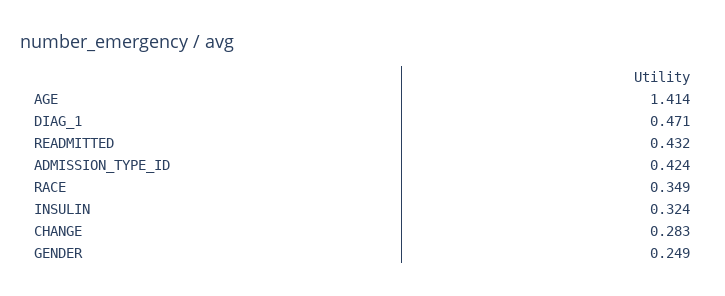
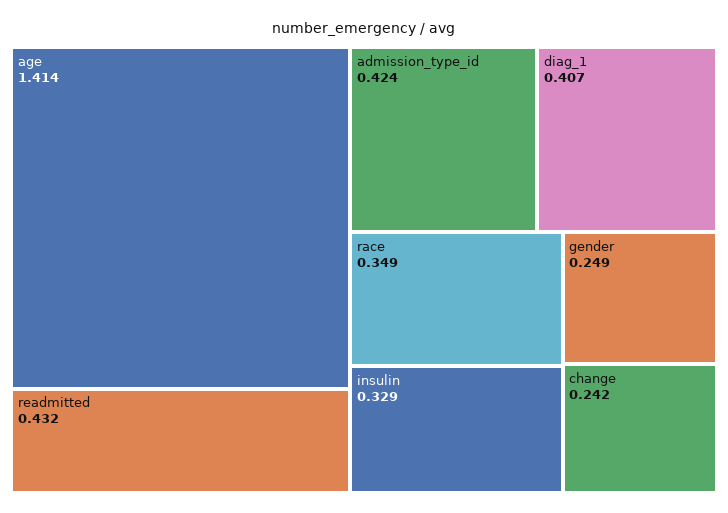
DIAG_1: 0.471 -> 0.407
INSULIN: 0.324 -> 0.329
CHANGE: 0.283 -> 0.242

